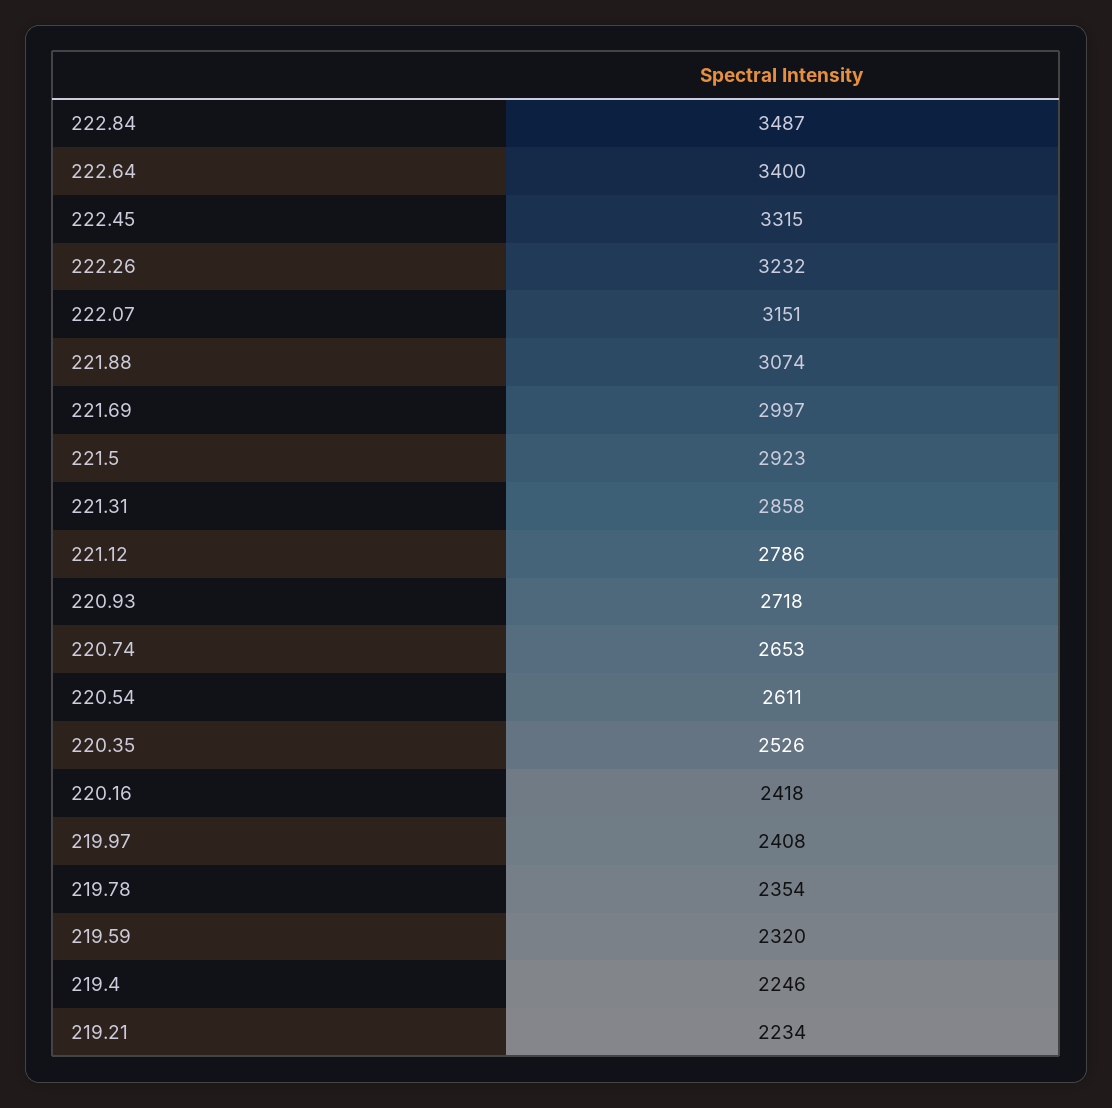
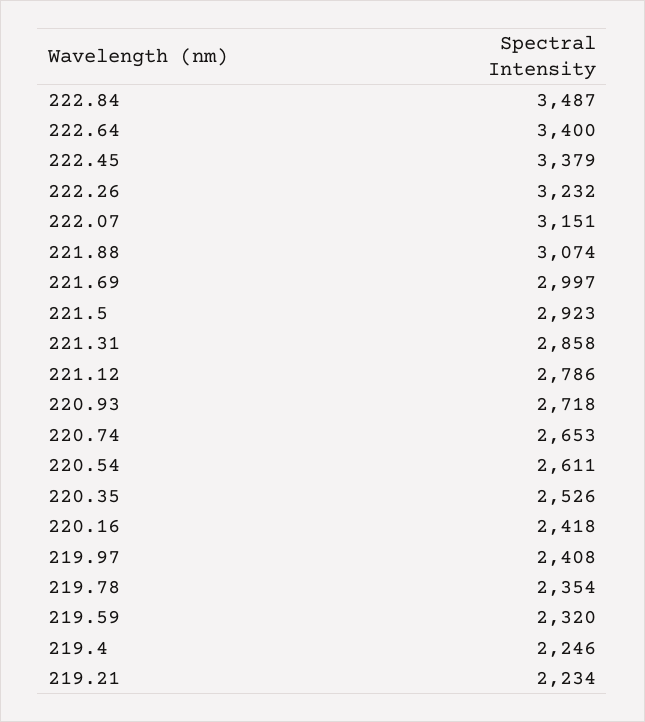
222.45: 3315 -> 3379

